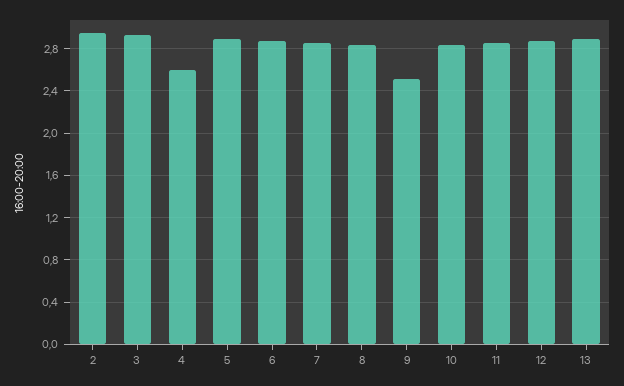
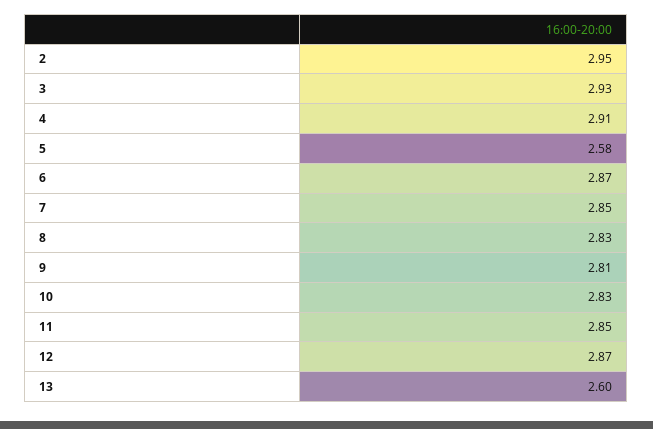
4: 2.6 -> 2.91
5: 2.9 -> 2.58
9: 2.5 -> 2.81
13: 2.9 -> 2.6

